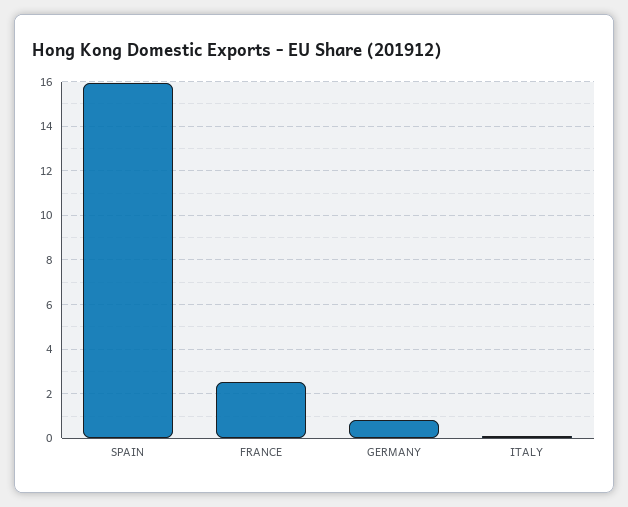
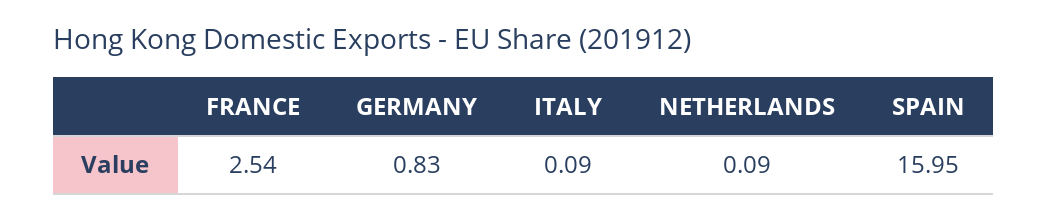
NETHERLANDS: none -> 0.09

